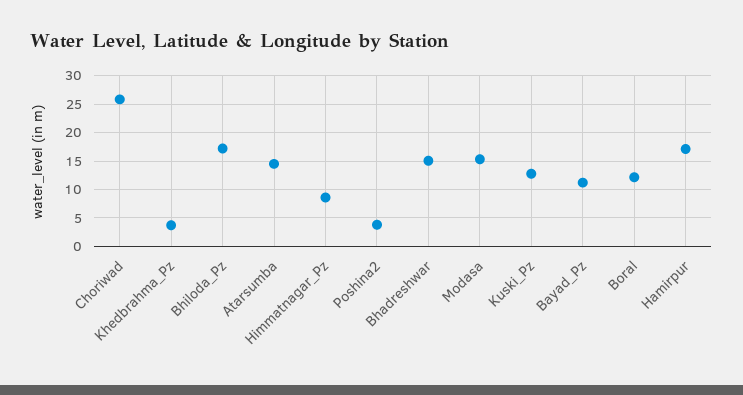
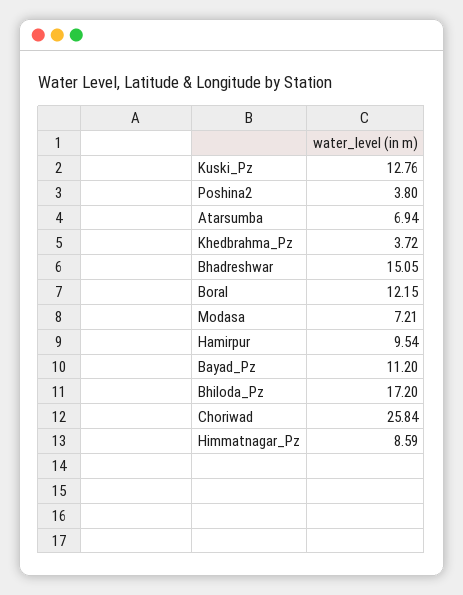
Atarsumba: 15 -> 6.94
Modasa: 15 -> 7.21
Hamirpur: 17.5 -> 9.54

